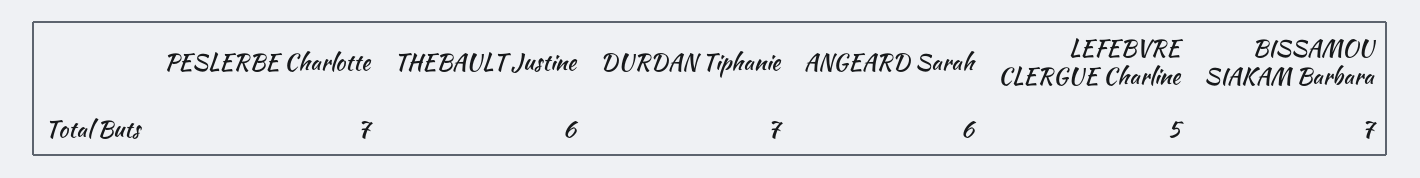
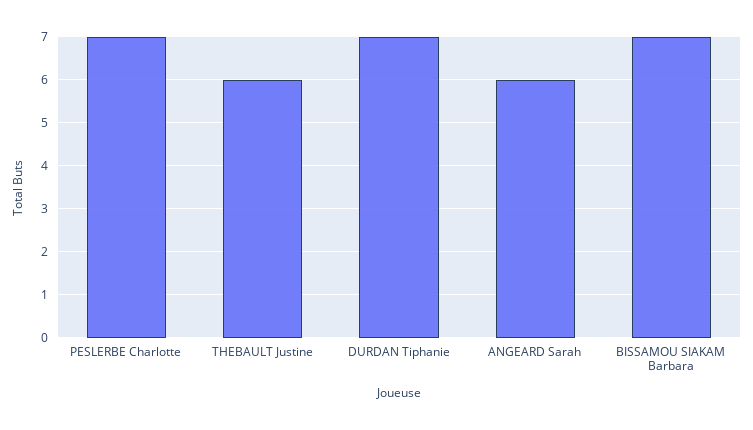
LEFEBVRE CLERGUE Charline: 5 -> none

